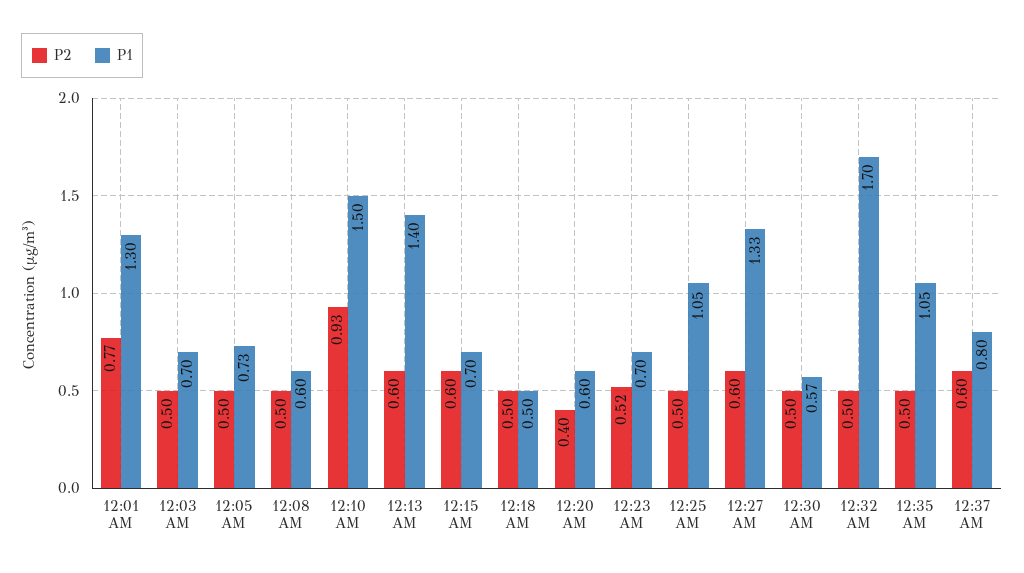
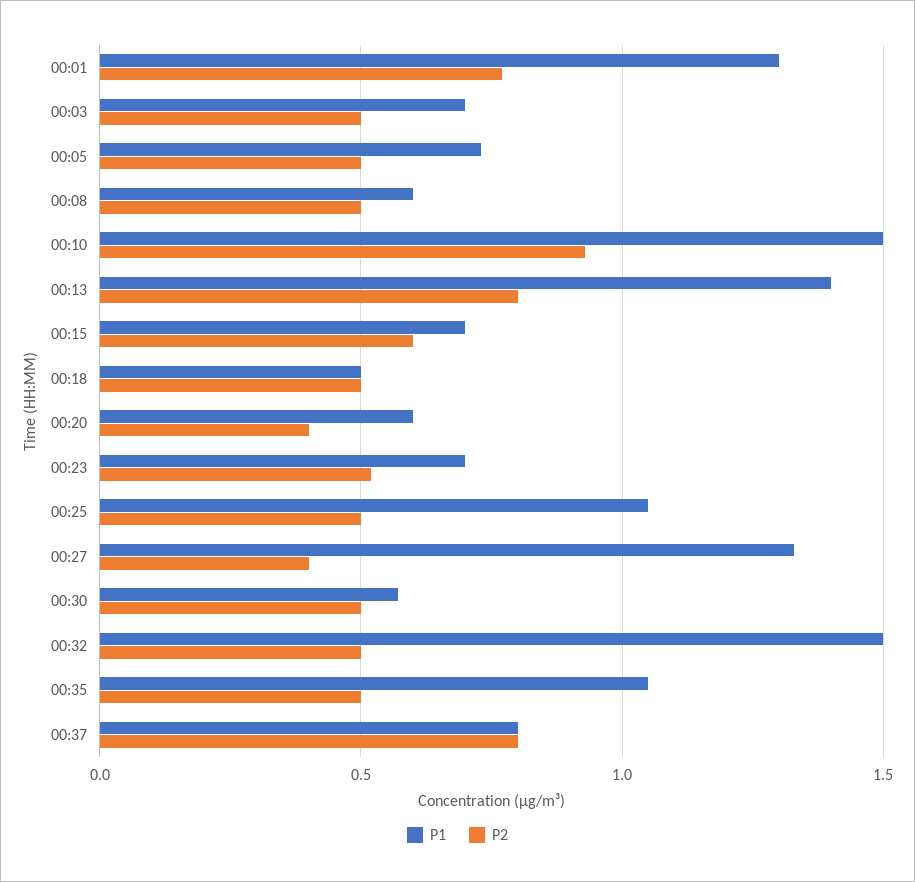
P2, 12:13 AM: 0.6 -> 0.8
P2, 12:27 AM: 0.6 -> 0.4
P1, 12:32 AM: 1.7 -> 1.5
P2, 12:37 AM: 0.6 -> 0.8

